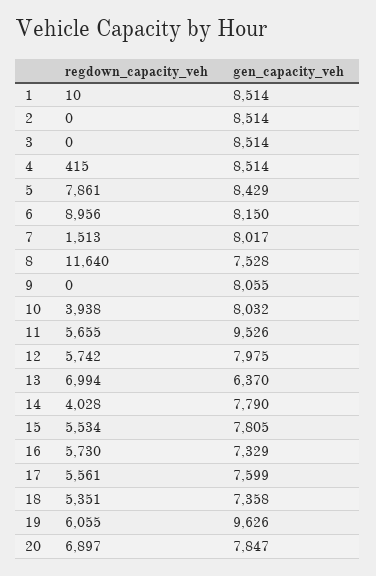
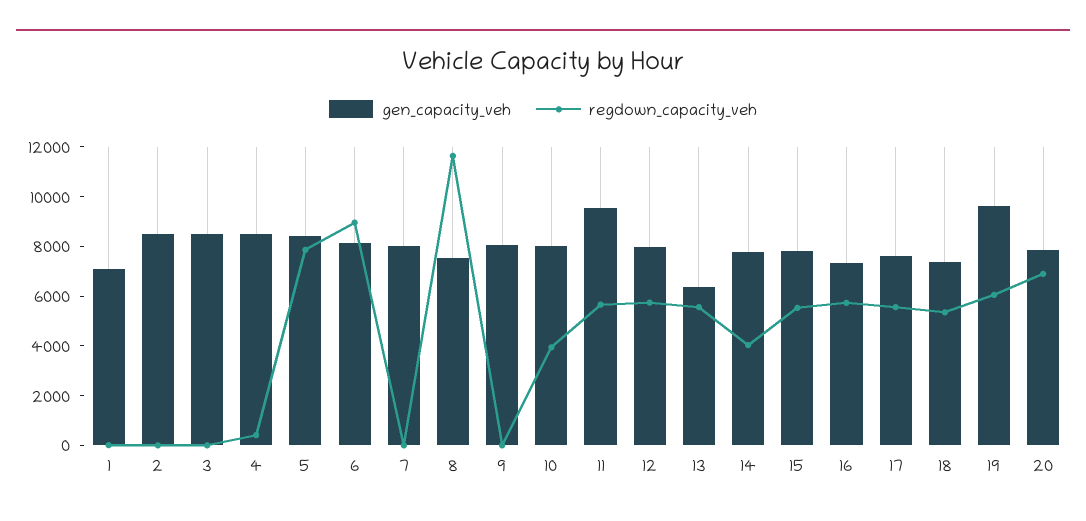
gen_capacity_veh, 1: 8514 -> 7000
regdown_capacity_veh, 7: 1513 -> 0
regdown_capacity_veh, 13: 6994 -> 5500

